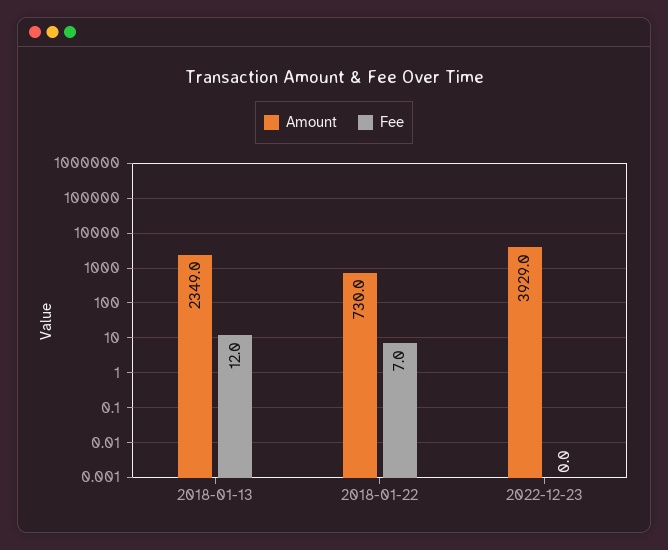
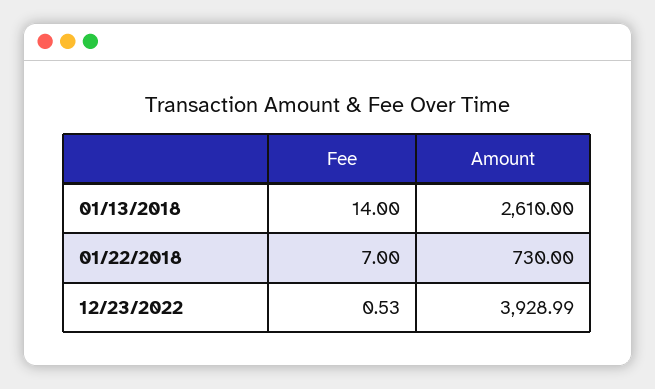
Amount, 2018-01-13: 2349 -> 2610
Fee, 2018-01-13: 12 -> 14
Fee, 2022-12-23: 0 -> 0.53

